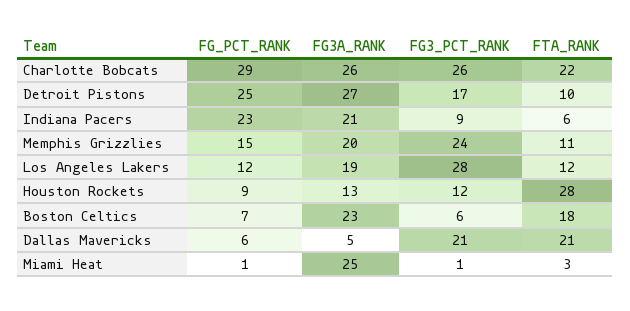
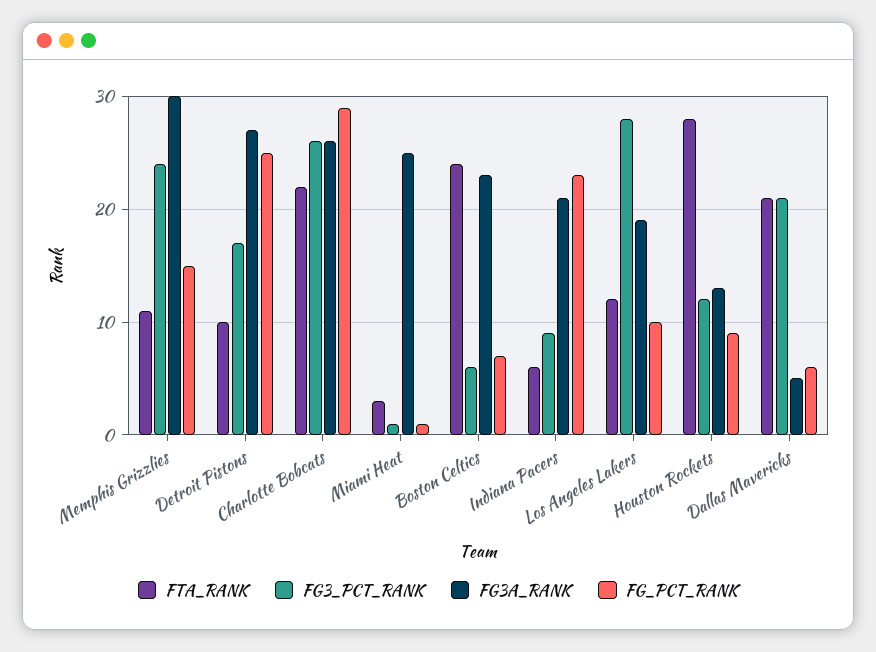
FG3A_RANK, Memphis Grizzlies: 20 -> 30
FG_PCT_RANK, Los Angeles Lakers: 12 -> 10
FTA_RANK, Boston Celtics: 18 -> 24

